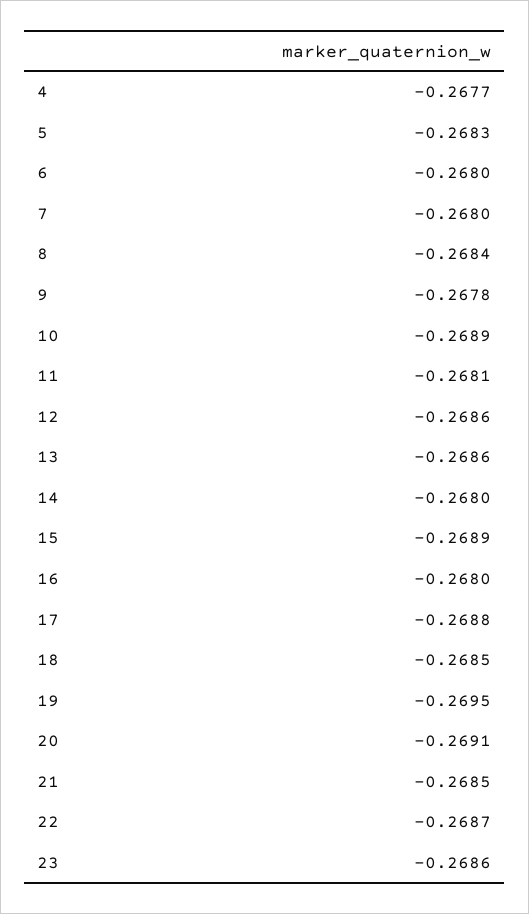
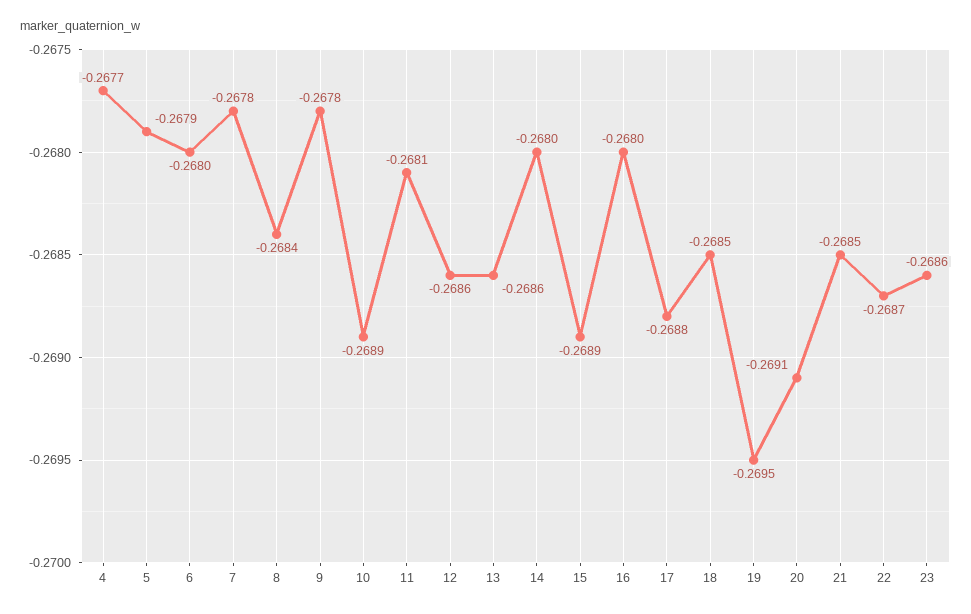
5: -0.2683 -> -0.2679
7: -0.268 -> -0.2678

